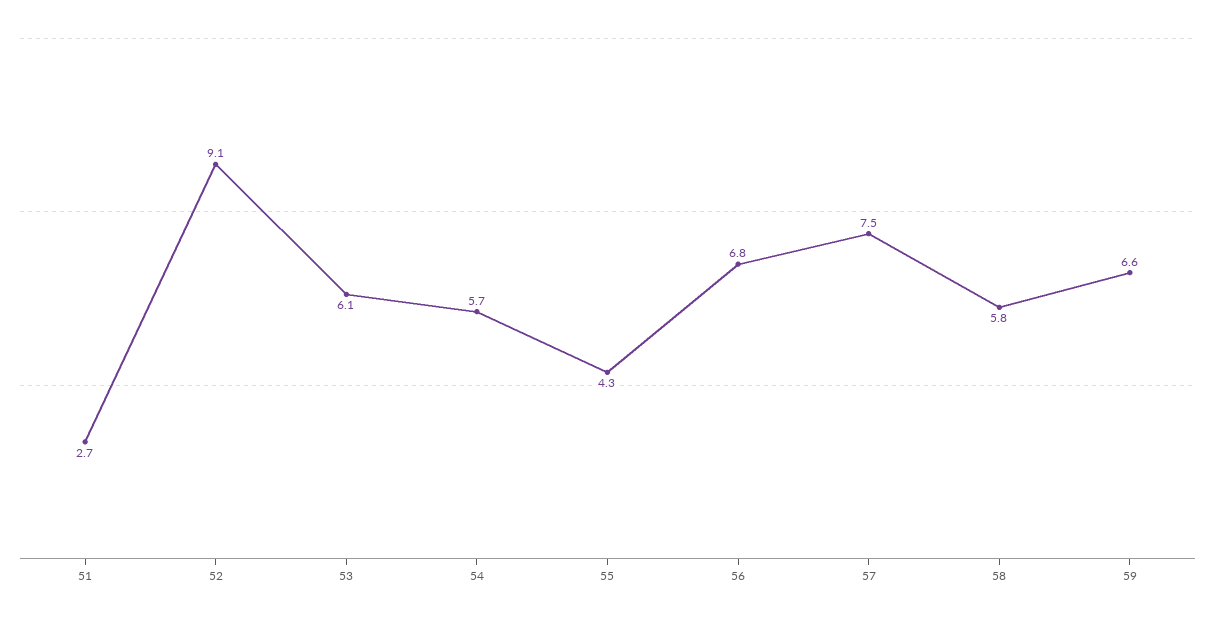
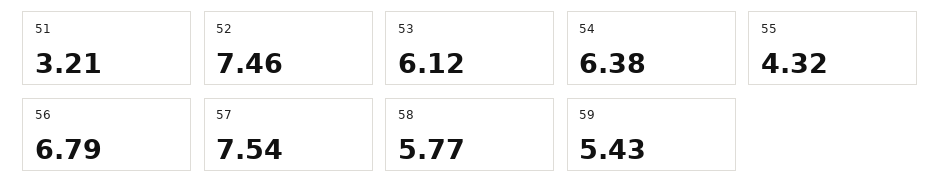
51: 2.7 -> 3.21
52: 9.1 -> 7.46
54: 5.7 -> 6.38
59: 6.6 -> 5.43

